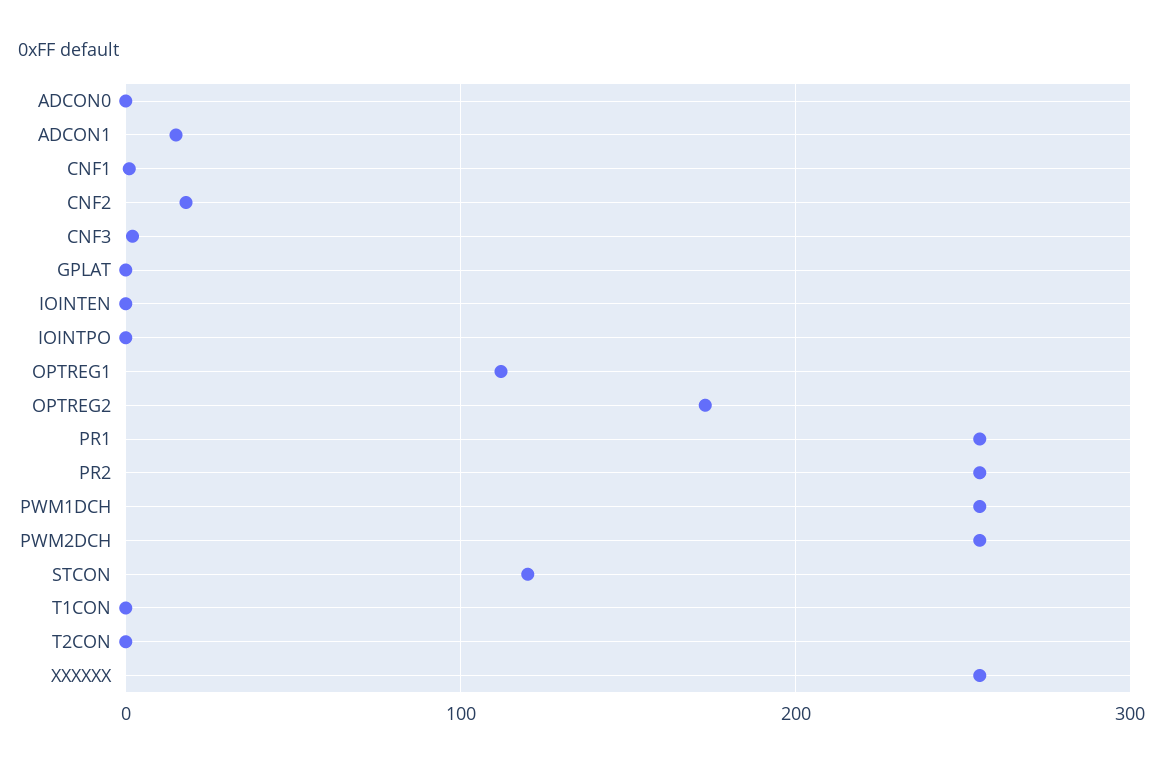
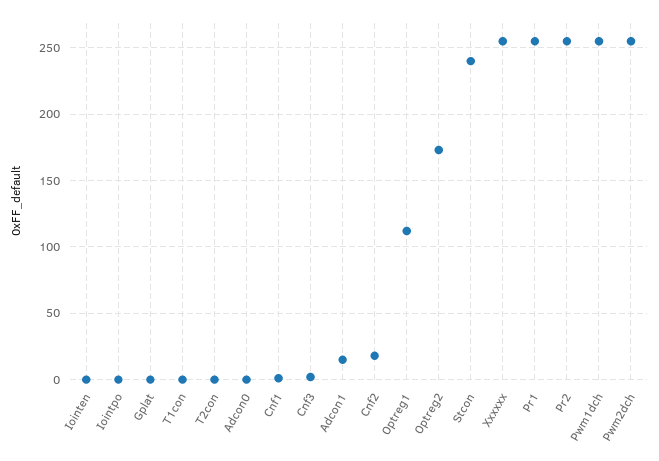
STCON: 120 -> 240

